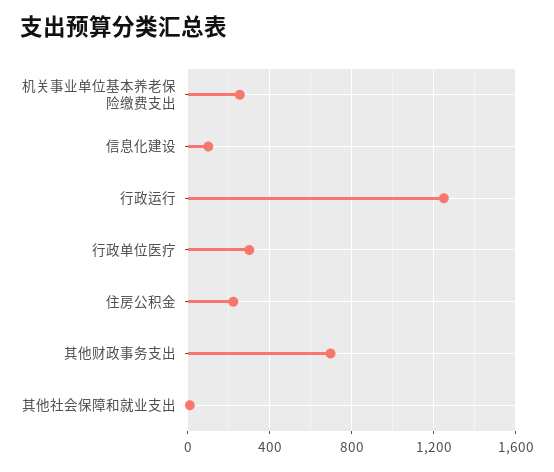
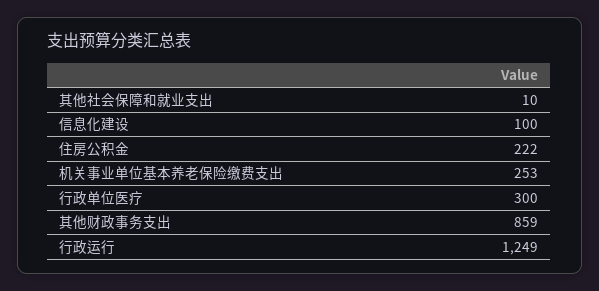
其他财政事务支出: 700 -> 859

